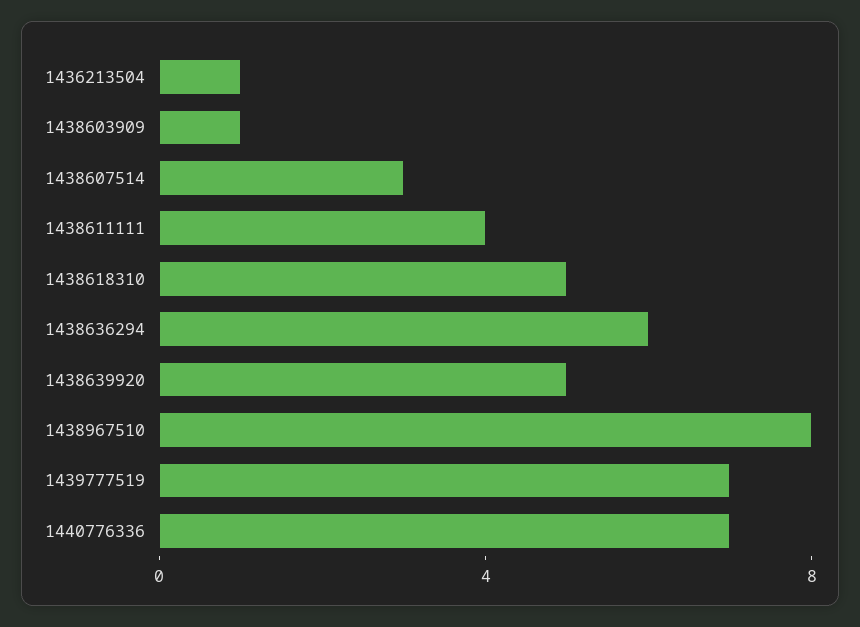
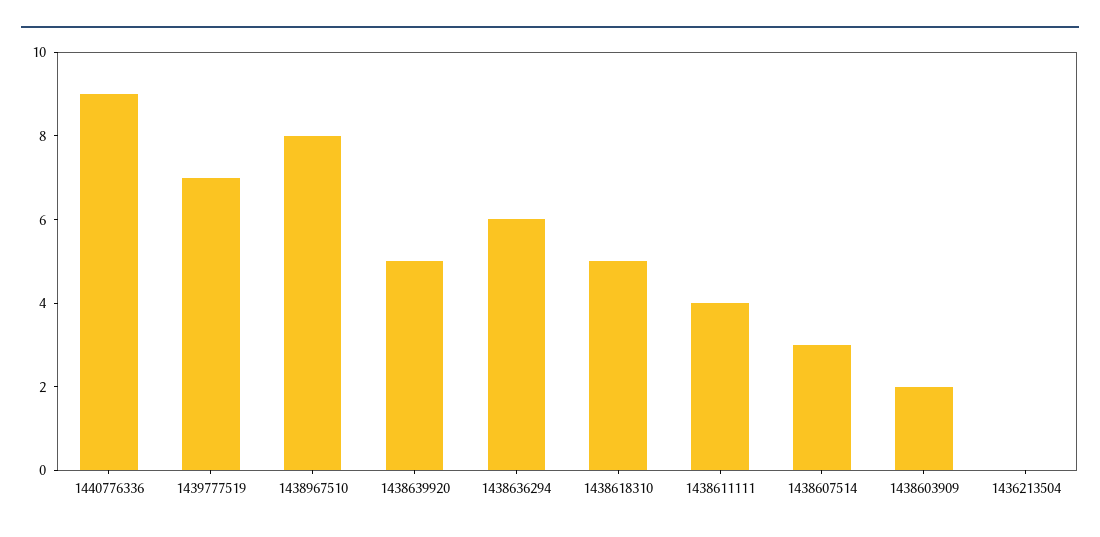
1436213504: 1 -> 0
1438603909: 1 -> 2
1440776336: 7 -> 9

